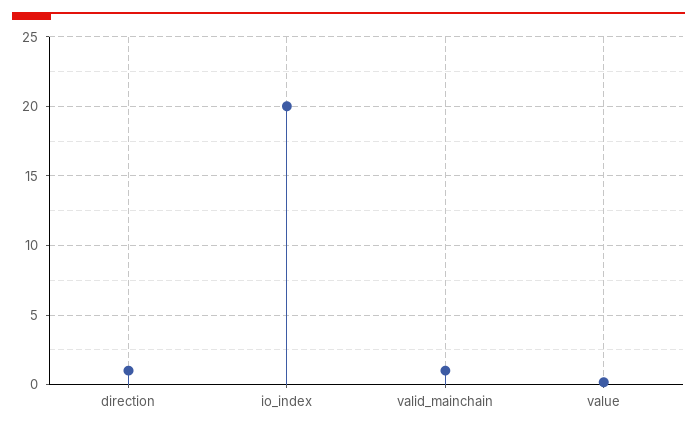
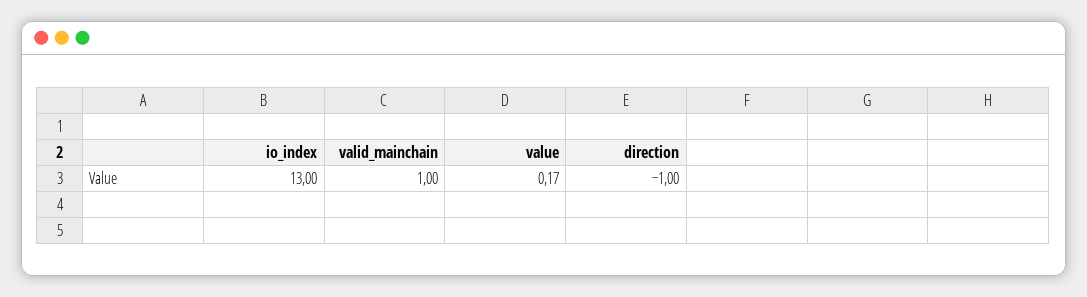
direction: 1 -> -1
io_index: 20 -> 13

